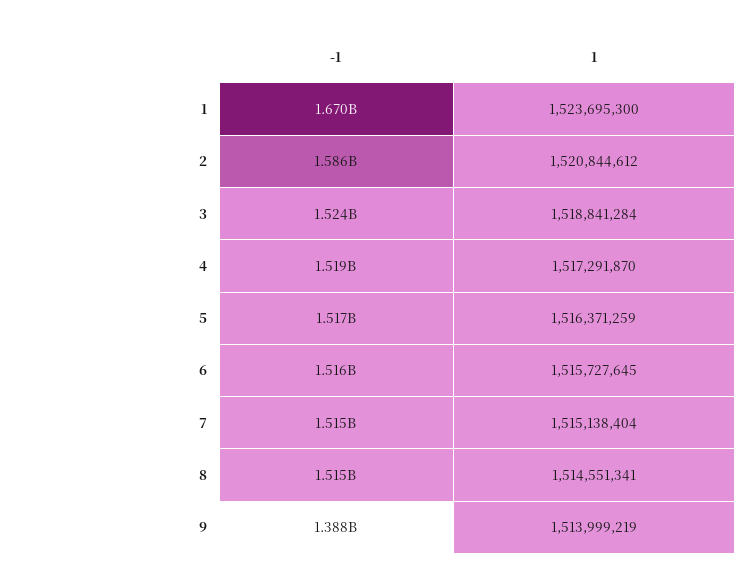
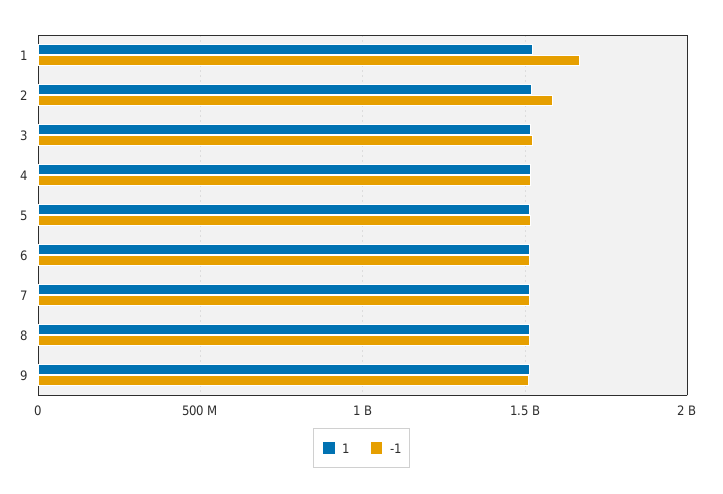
-1, 9: 1388000000 -> 1500000000

